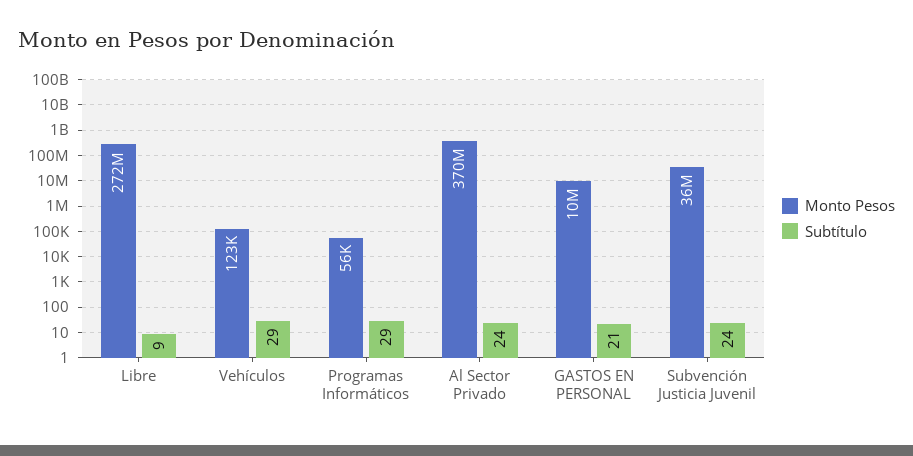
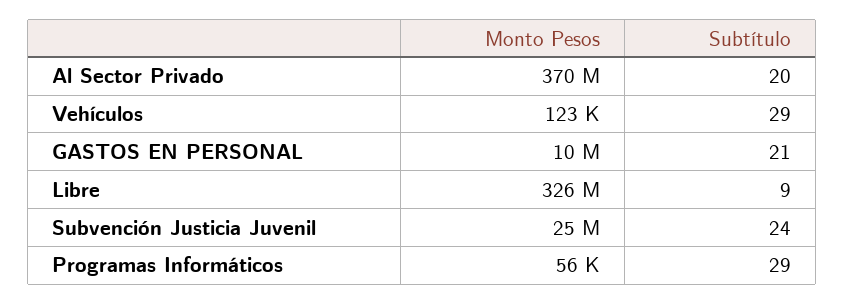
Monto Pesos, Libre: 272000000 -> 326000000
Subtítulo, Al Sector Privado: 24 -> 20
Monto Pesos, Subvención Justicia Juvenil: 36000000 -> 25000000

